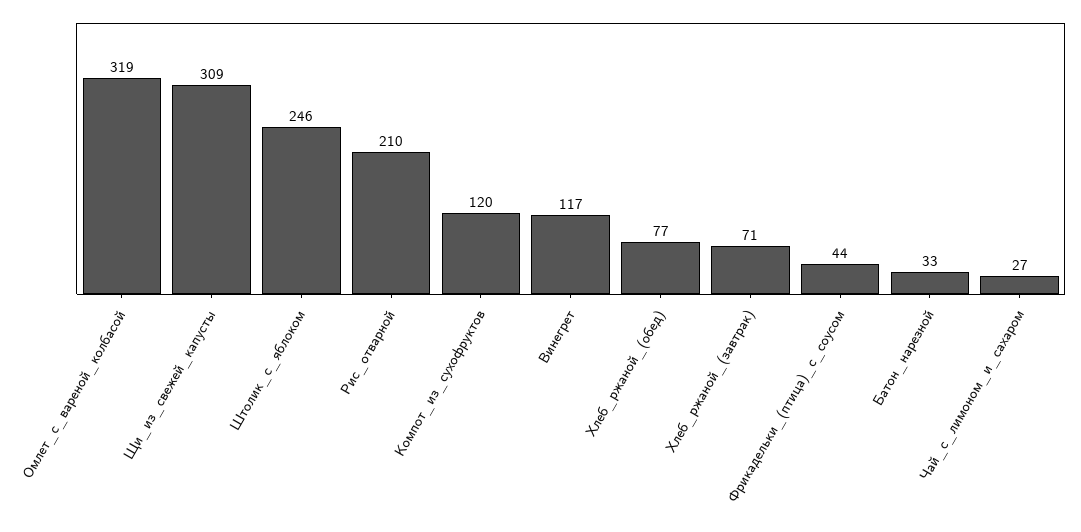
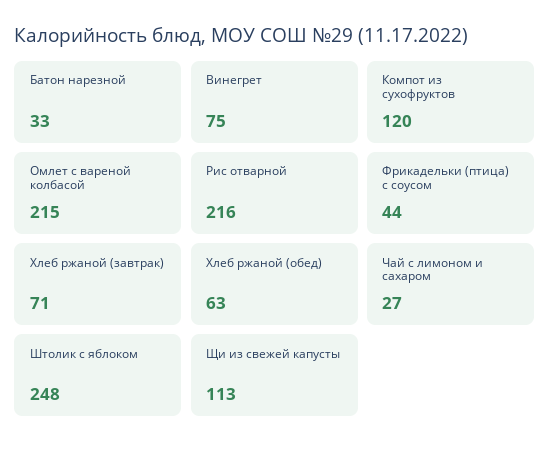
Омлет_с_вареной_колбасой: 319 -> 215
Щи_из_свежей_капусты: 309 -> 113
Штолик_с_яблоком: 246 -> 248
Рис_отварной: 210 -> 216
Винегрет: 117 -> 75
Хлеб_ржаной_(обед): 77 -> 63

